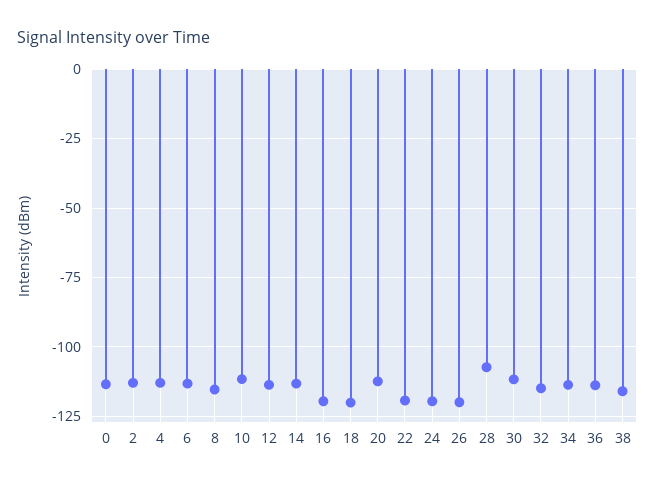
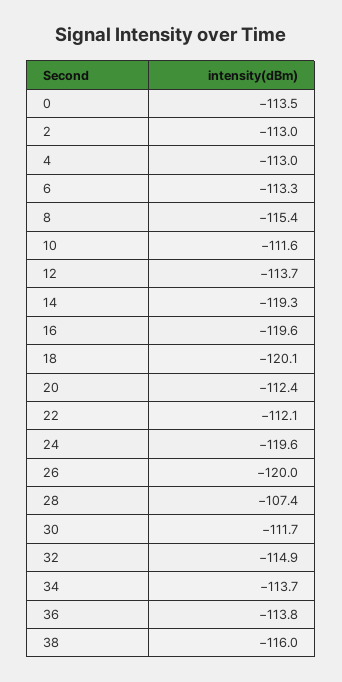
14: -112.5 -> -119.3
22: -120 -> -112.1

